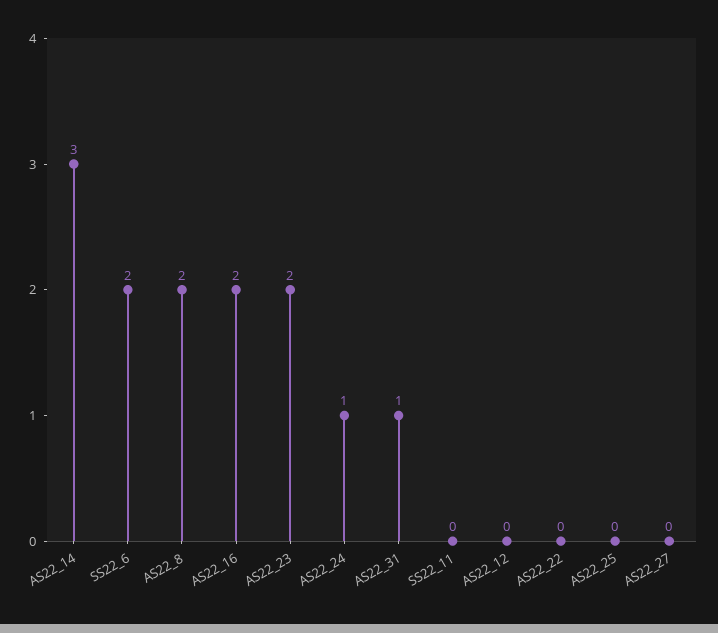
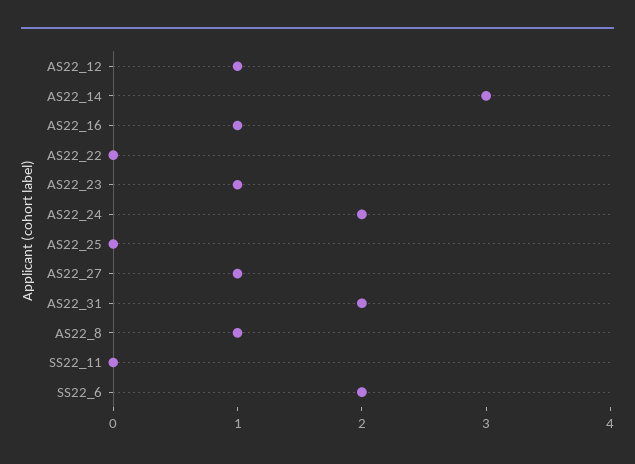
AS22_8: 2 -> 1
AS22_16: 2 -> 1
AS22_23: 2 -> 1
AS22_24: 1 -> 2
AS22_31: 1 -> 2
AS22_12: 0 -> 1
AS22_27: 0 -> 1

